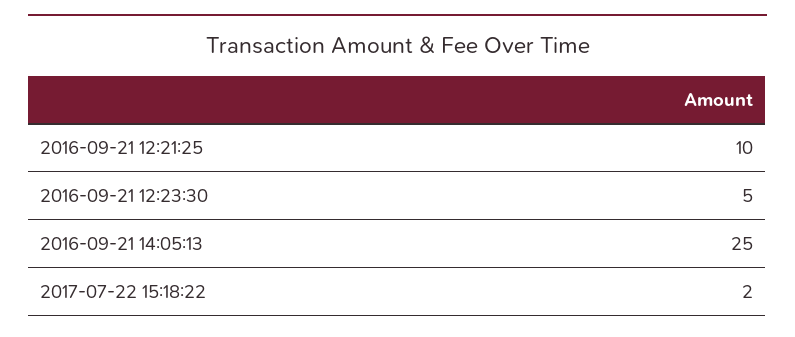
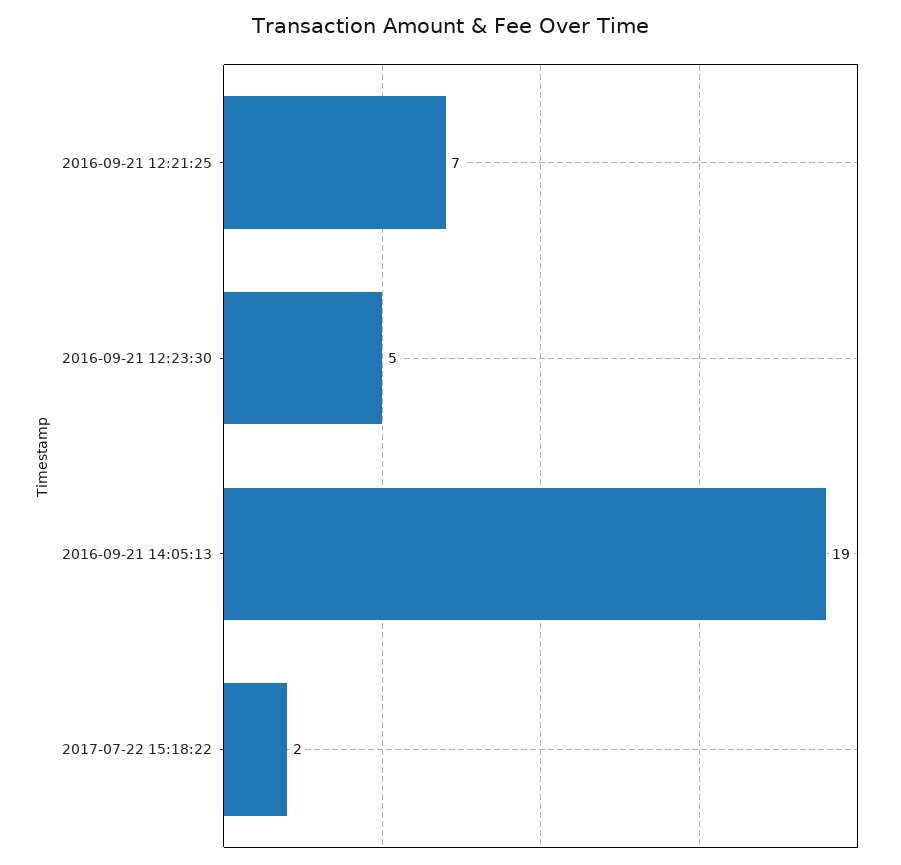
2016-09-21 12:21:25: 10 -> 7
2016-09-21 14:05:13: 25 -> 19

